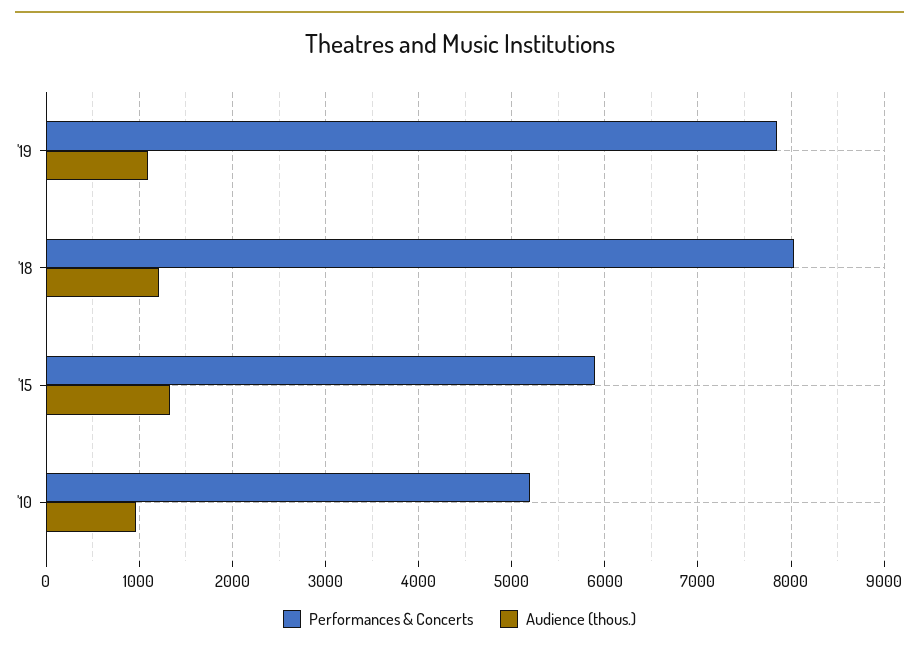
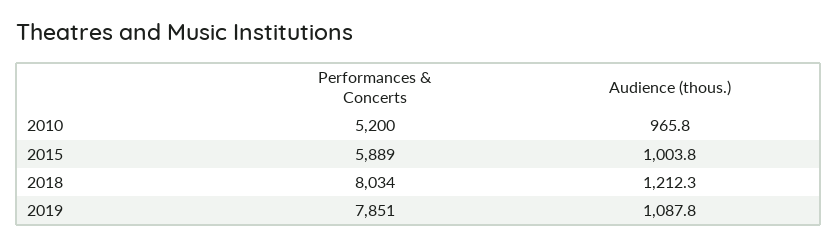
Audience (thous.), '15: 1300 -> 1003.8

